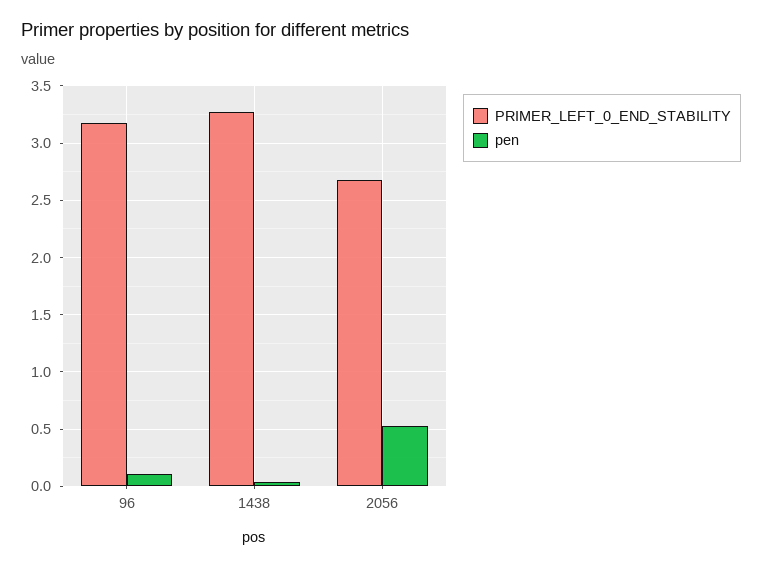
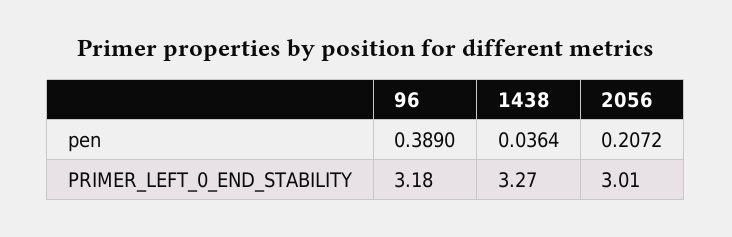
pen, 96: 0.1 -> 0.389
PRIMER_LEFT_0_END_STABILITY, 2056: 2.7 -> 3.01
pen, 2056: 0.5 -> 0.2072

